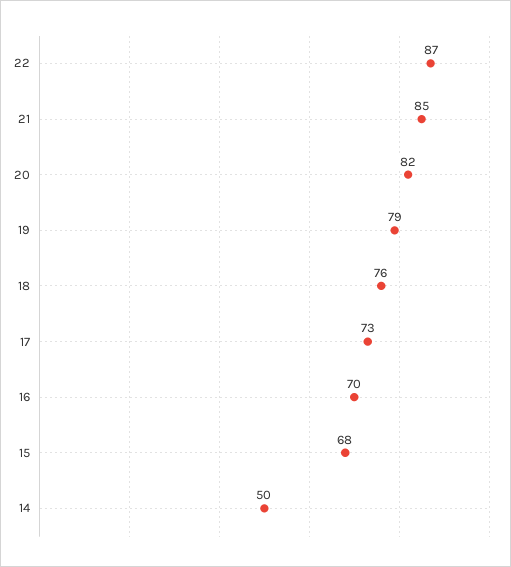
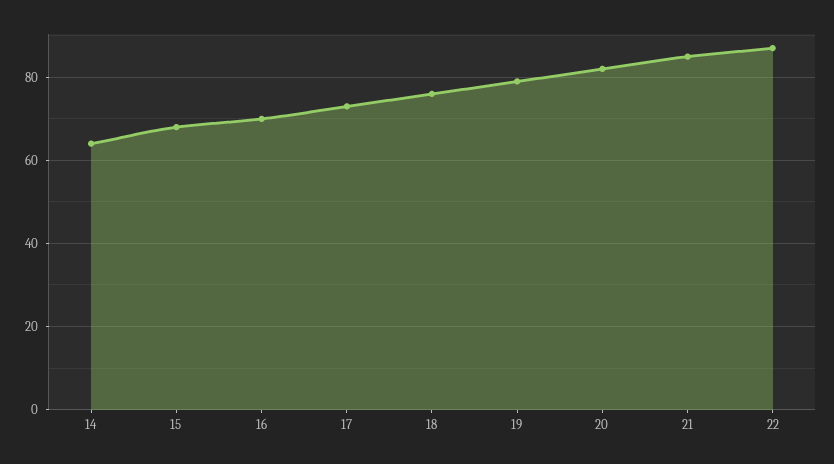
14: 50 -> 65

